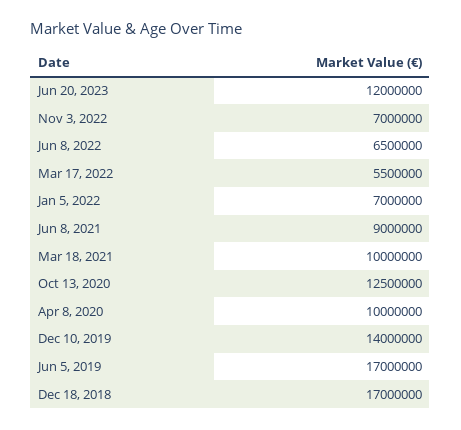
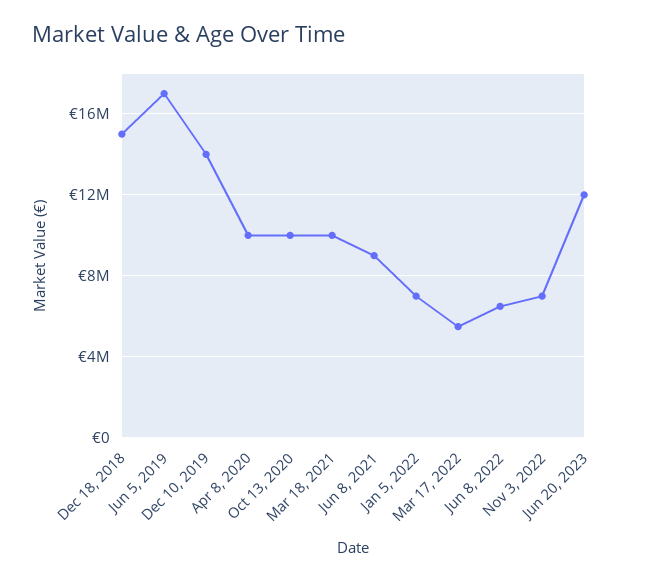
Oct 13, 2020: 12500000 -> 10000000
Dec 18, 2018: 17000000 -> 15000000

